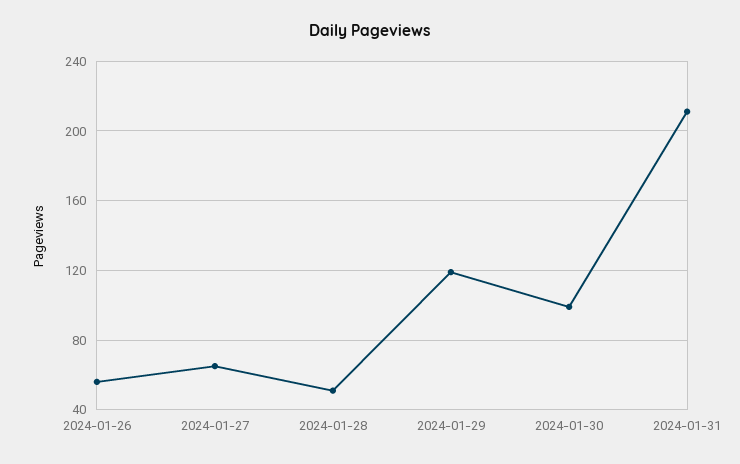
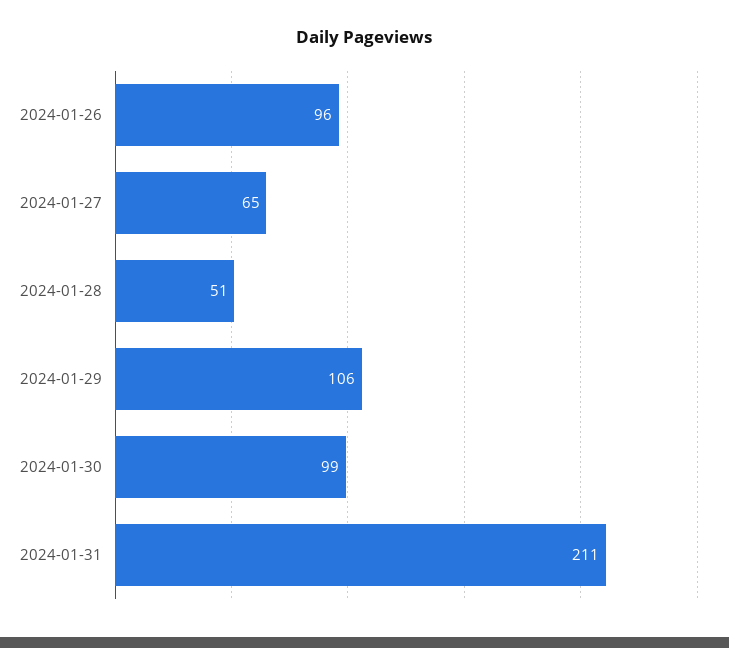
2024-01-26: 55 -> 96
2024-01-29: 120 -> 106

